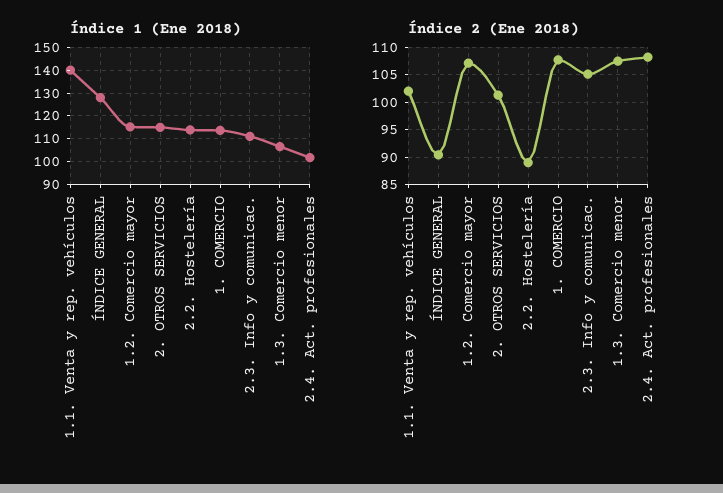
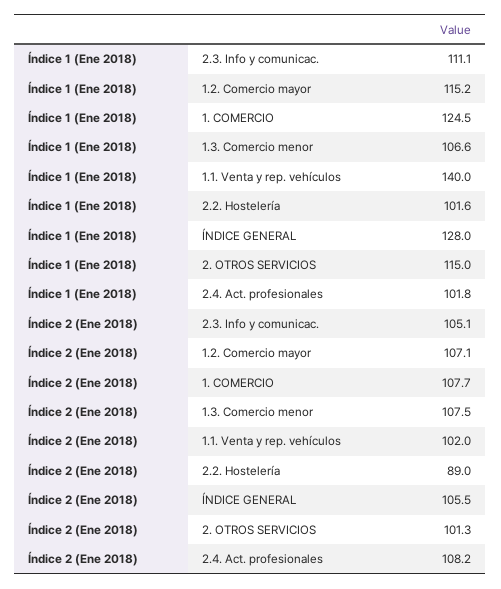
Índice 1 (Ene 2018), 2.2. Hostelería: 115 -> 101.6
Índice 1 (Ene 2018), 1. COMERCIO: 115 -> 124.5
Índice 2 (Ene 2018), ÍNDICE GENERAL: 90 -> 105.5

